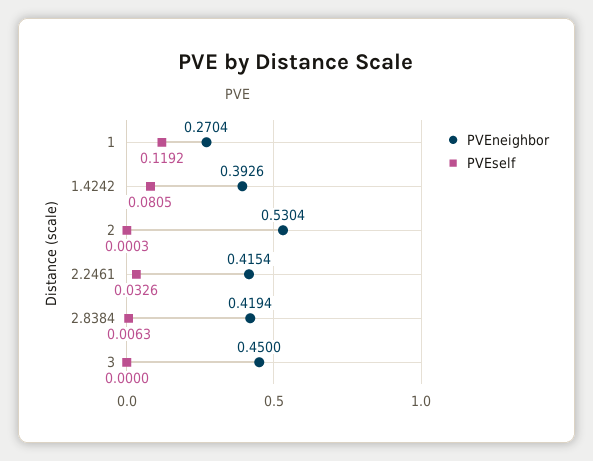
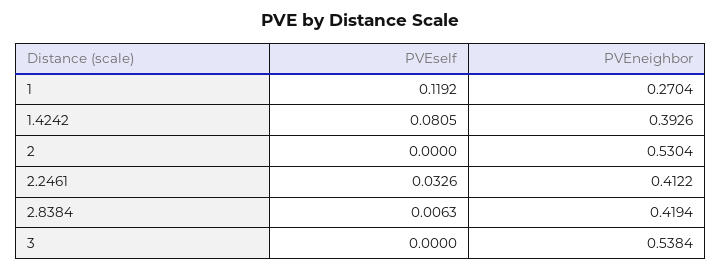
PVEself, 2: 0.0003 -> 0
PVEneighbor, 2.2461: 0.4154 -> 0.4122
PVEneighbor, 3: 0.45 -> 0.5384

